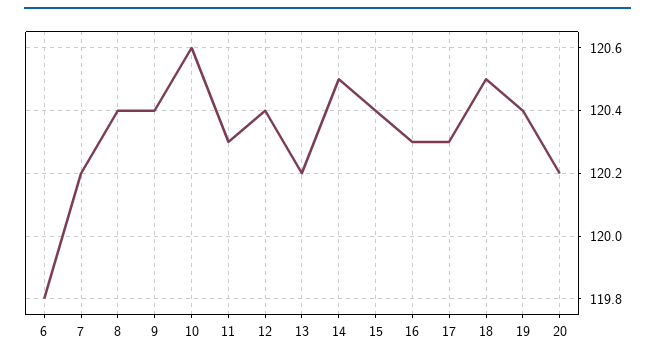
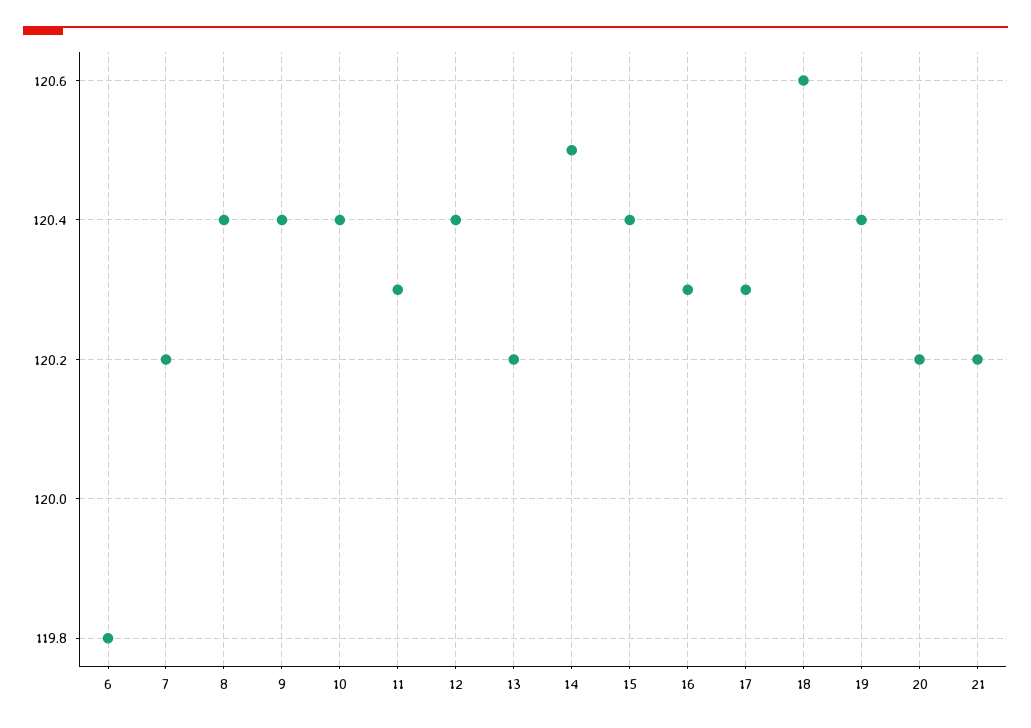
10: 120.6 -> 120.4
18: 120.5 -> 120.6
21: none -> 120.2

